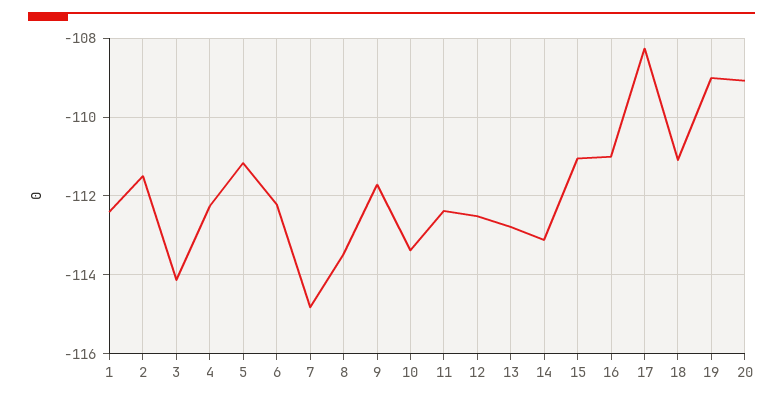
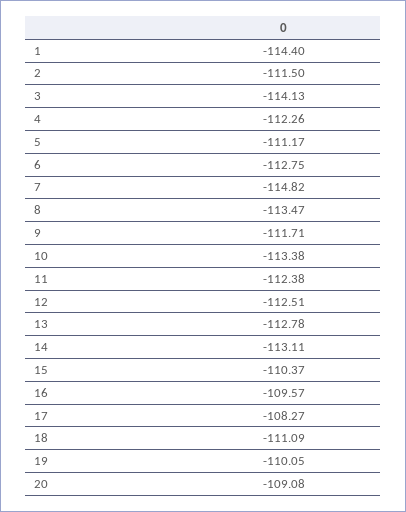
1: -112.4 -> -114.4
6: -112.2 -> -112.75
15: -111 -> -110.37
16: -111 -> -109.57
19: -109 -> -110.05

